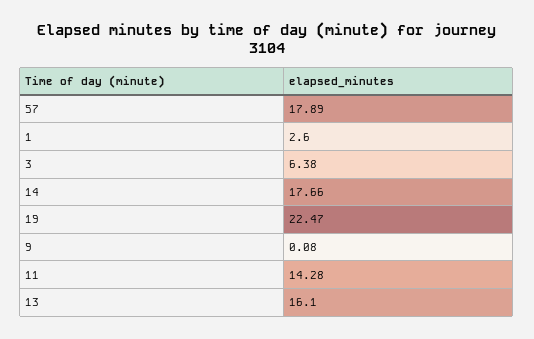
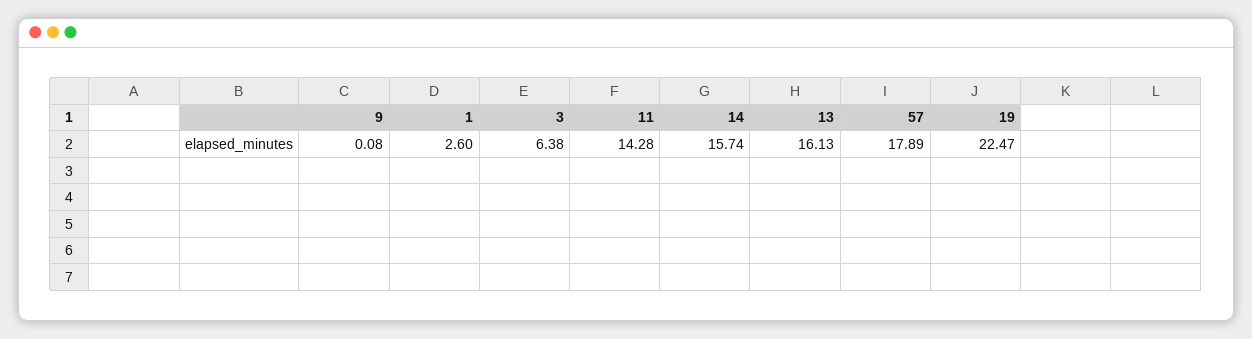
14: 17.66 -> 15.74
13: 16.1 -> 16.13

